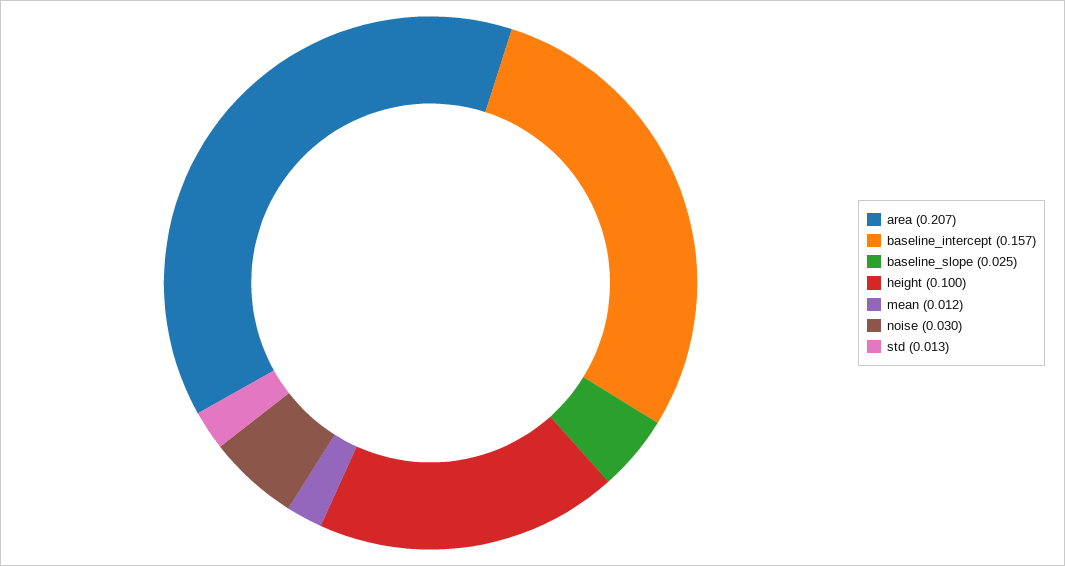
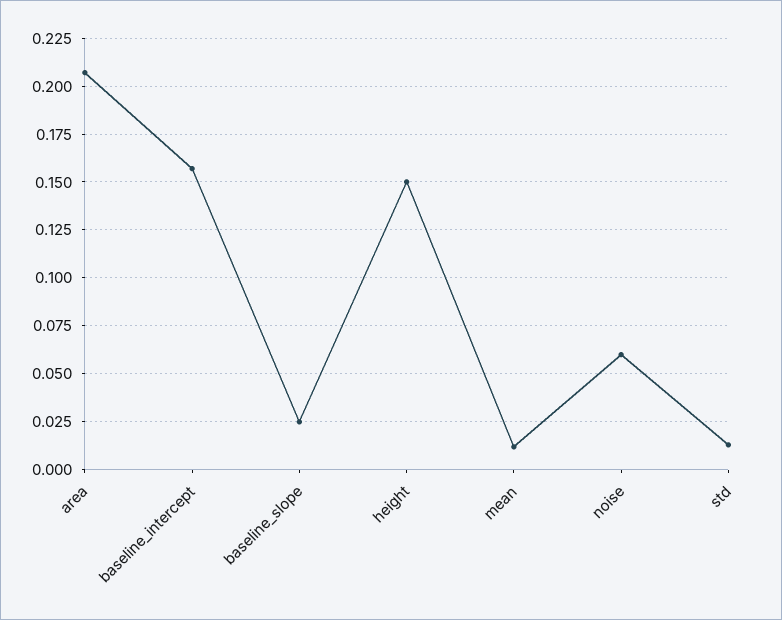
height: 0.1 -> 0.15
noise: 0.03 -> 0.06

